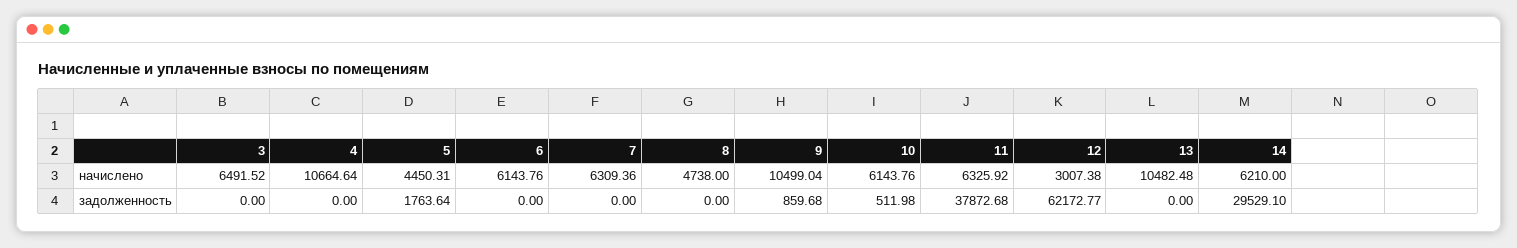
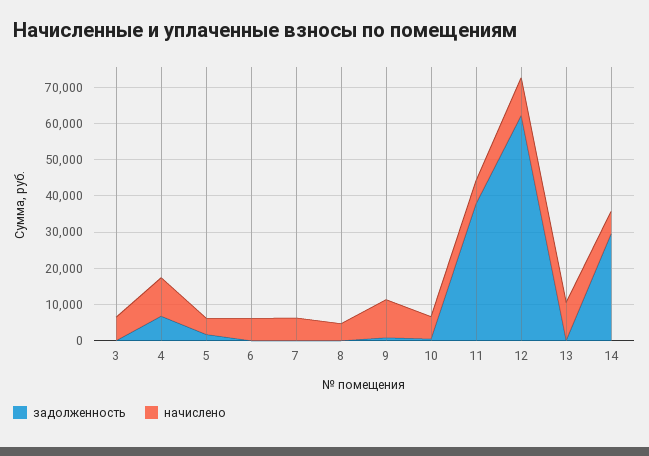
начислено, 12: 3007.38 -> 10000
задолженность, 4: 0 -> 7500

